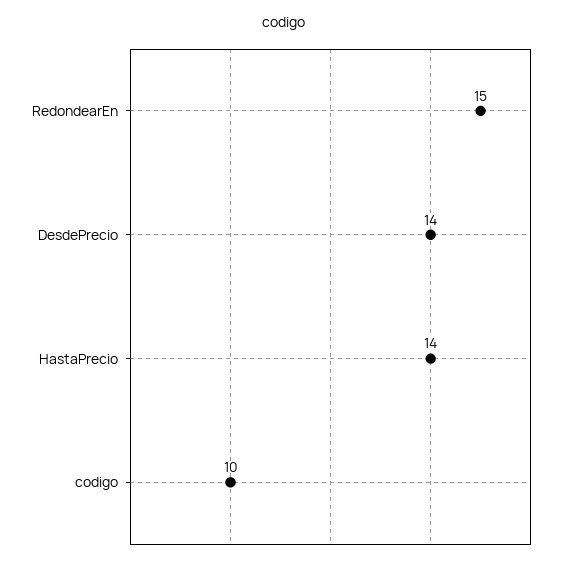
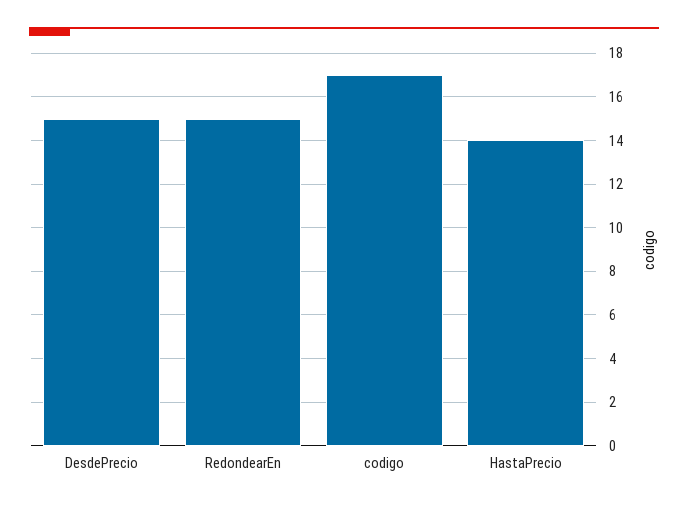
DesdePrecio: 14 -> 15
codigo: 10 -> 17

